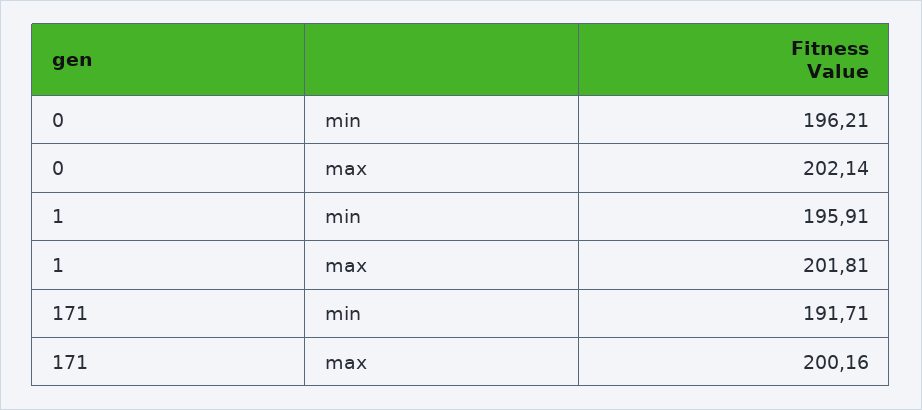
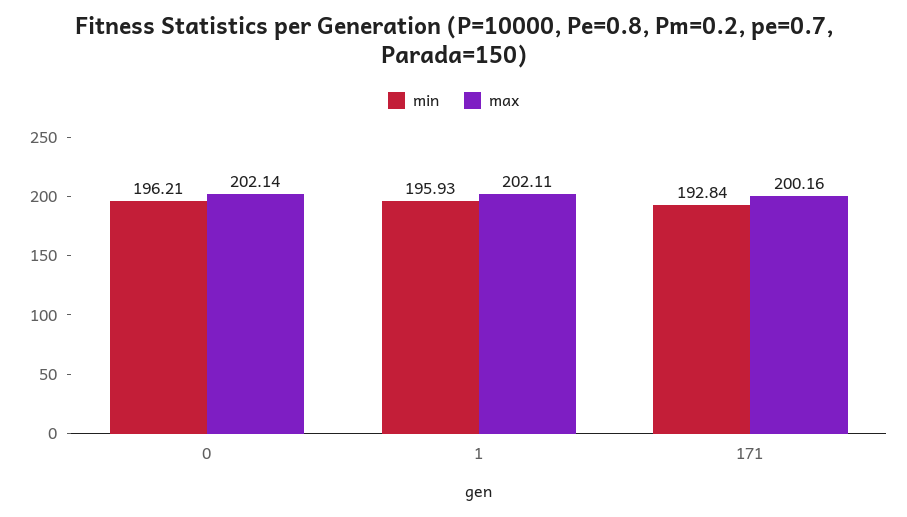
min, 1: 195.91 -> 195.93
max, 1: 201.81 -> 202.11
min, 171: 191.71 -> 192.84

